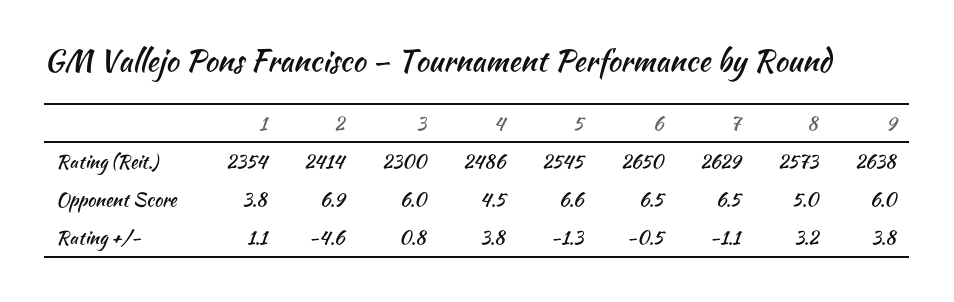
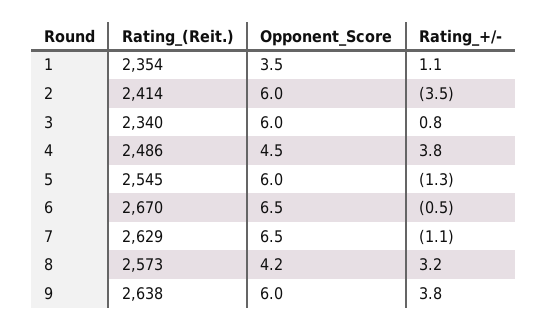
3, Rating (Reit.): 2300 -> 2340
6, Rating (Reit.): 2650 -> 2670
1, Opponent Score: 3.8 -> 3.5
2, Opponent Score: 6.9 -> 6
5, Opponent Score: 6.6 -> 6
8, Opponent Score: 5 -> 4.2
2, Rating +/-: -4.6 -> -3.5

